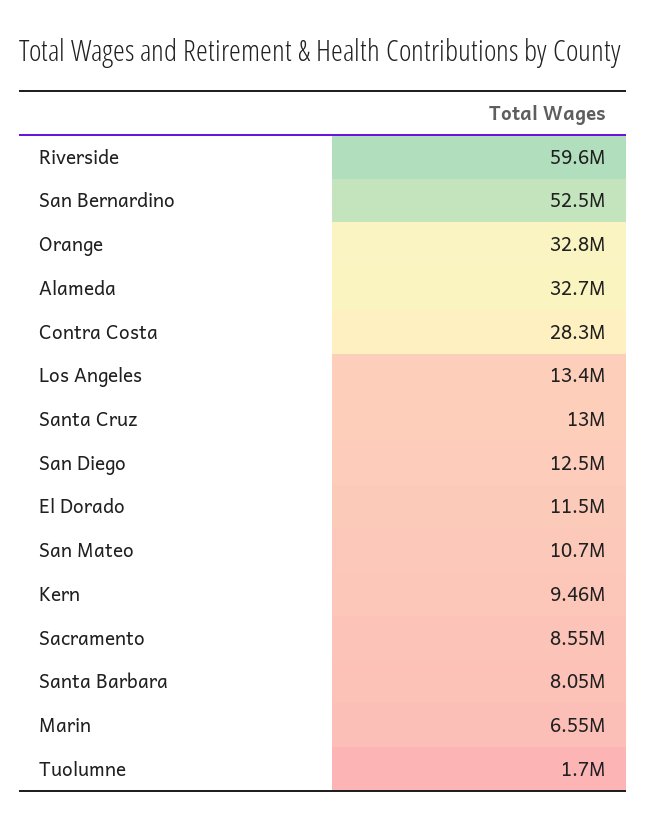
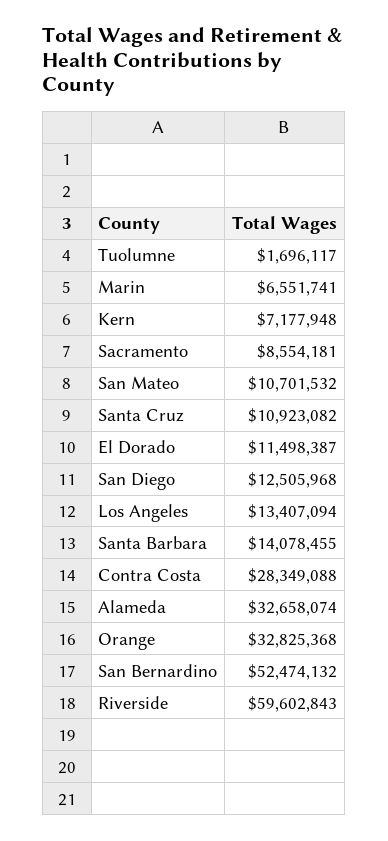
Santa Cruz: 13000000 -> 10923082
Kern: 9460000 -> 7177948
Santa Barbara: 8050000 -> 14078455

